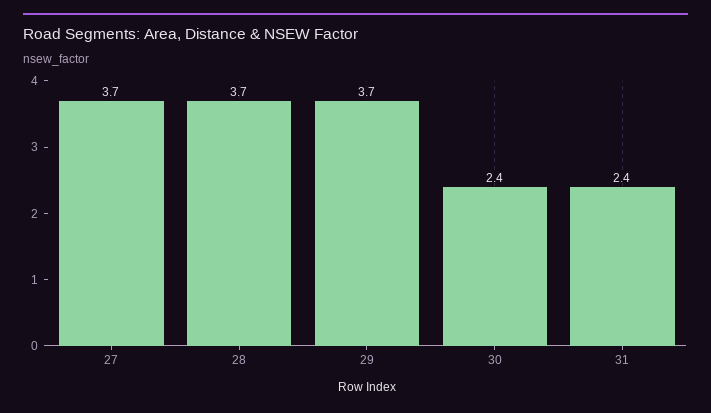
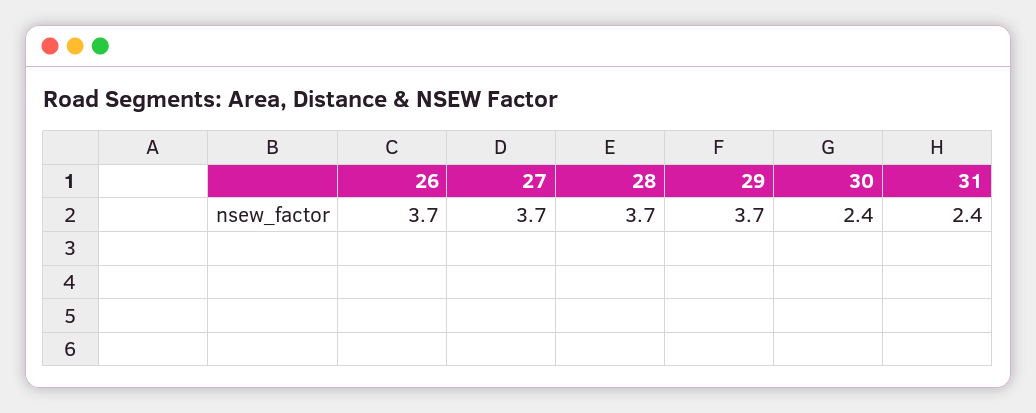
26: none -> 3.7

